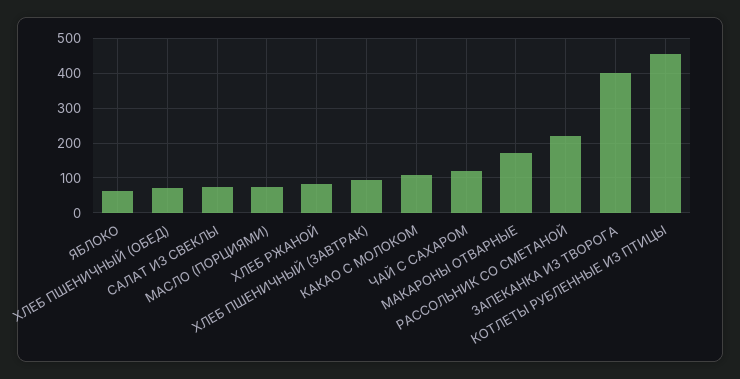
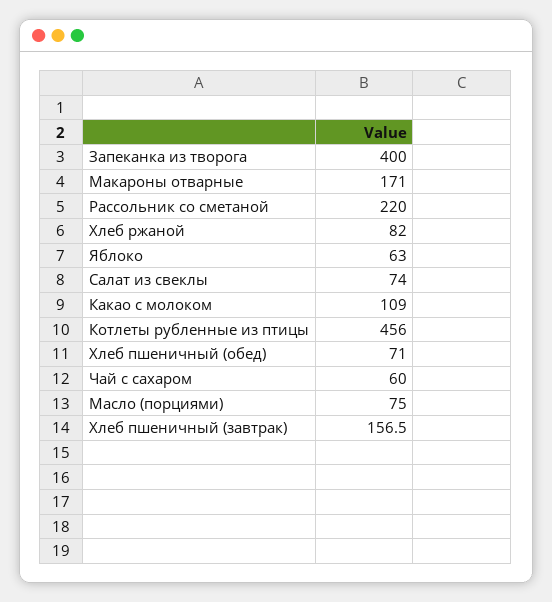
ХЛЕБ ПШЕНИЧНЫЙ (ЗАВТРАК): 100 -> 156.5
ЧАЙ С САХАРОМ: 120 -> 60

